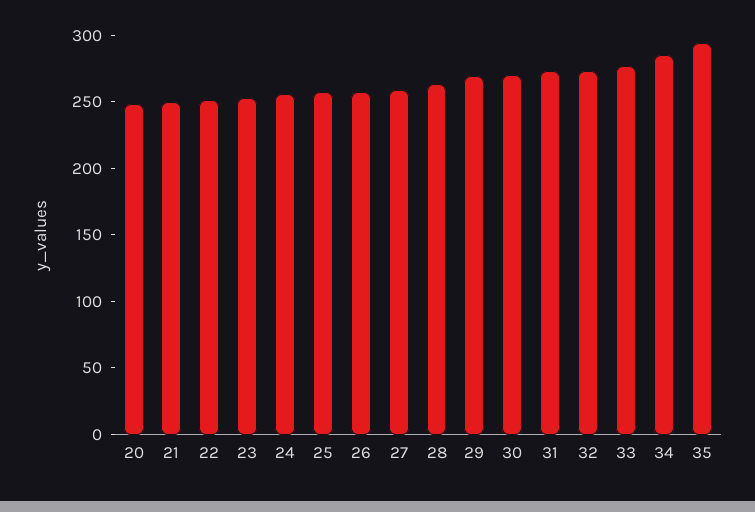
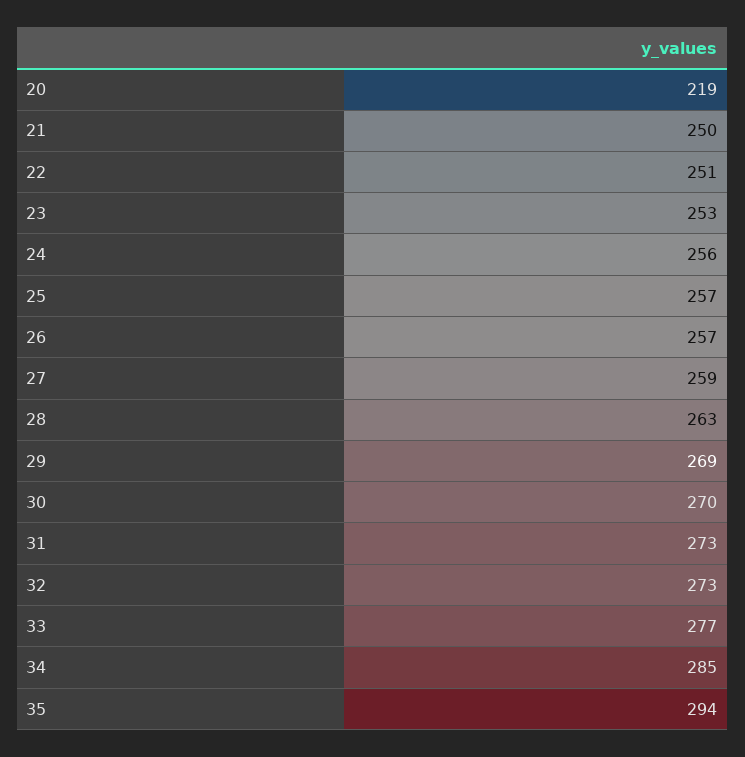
20: 250 -> 219

